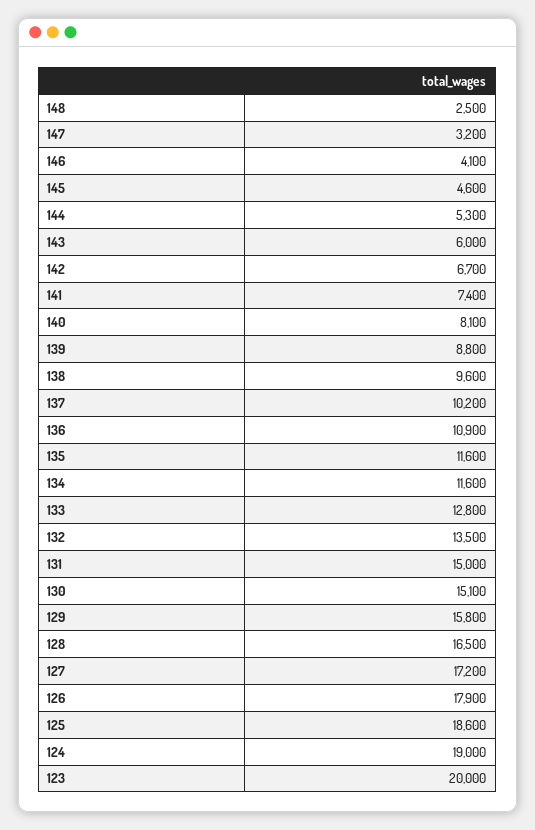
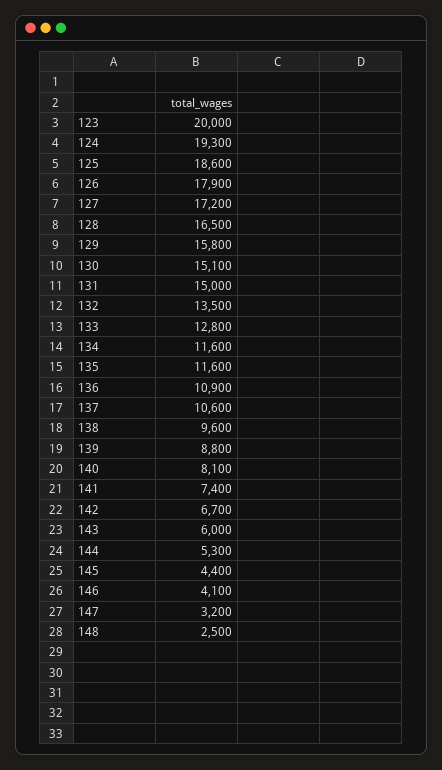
145: 4600 -> 4400
137: 10200 -> 10600
124: 19000 -> 19300

